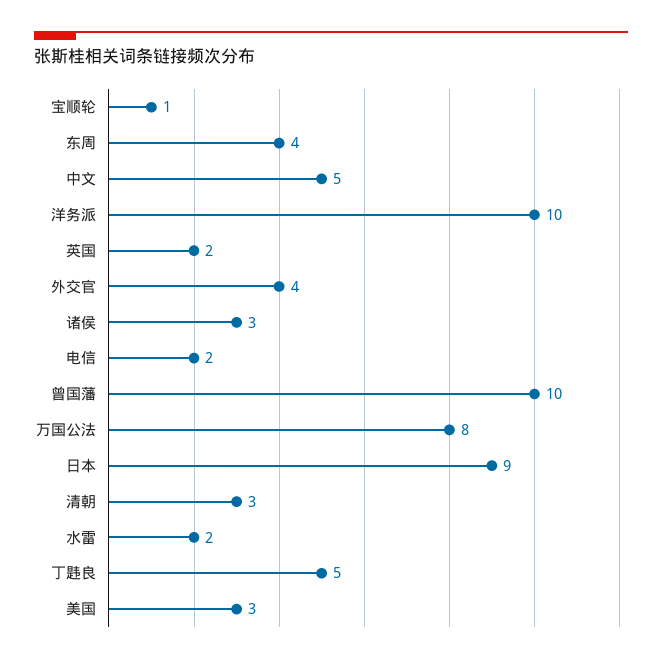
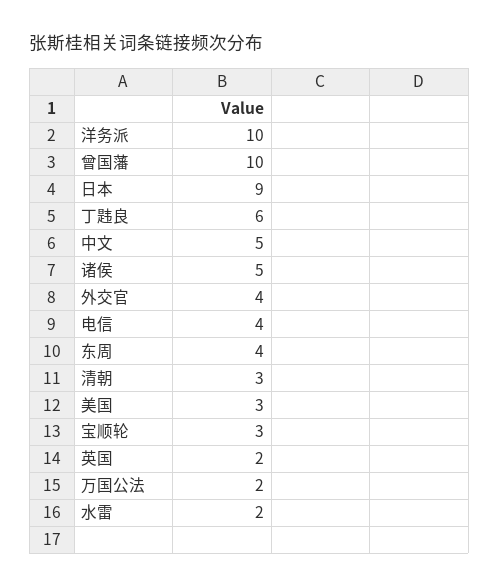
宝顺轮: 1 -> 3
诸侯: 3 -> 5
电信: 2 -> 4
万国公法: 8 -> 2
丁韪良: 5 -> 6

